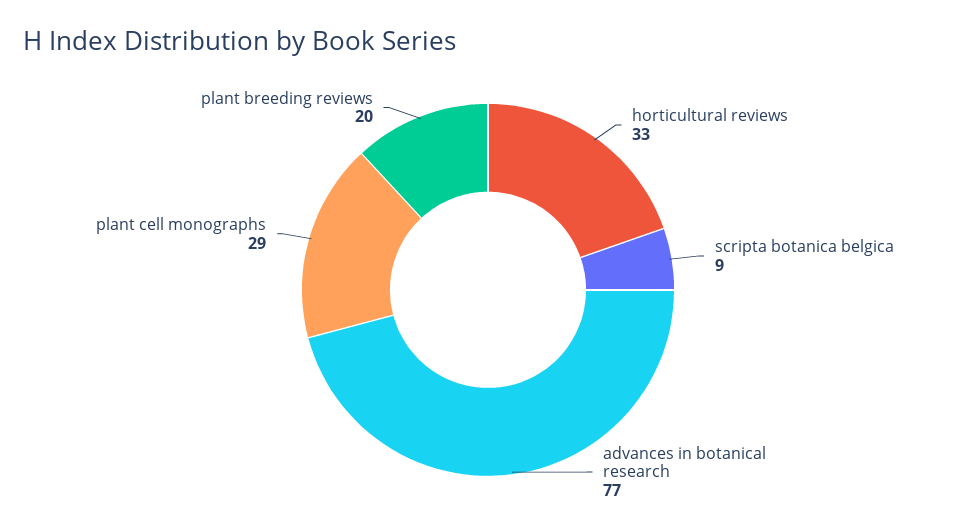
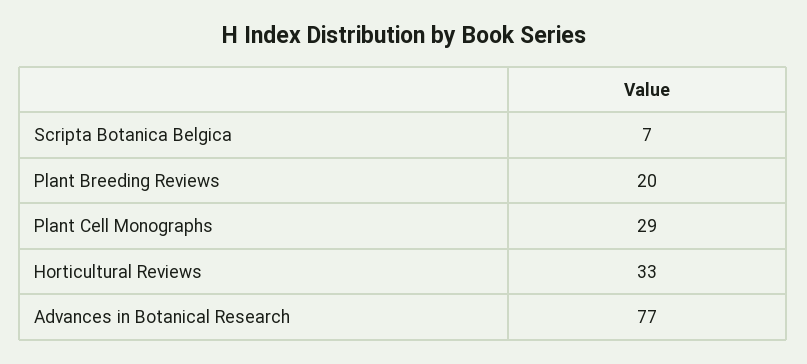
scripta botanica belgica: 9 -> 7

